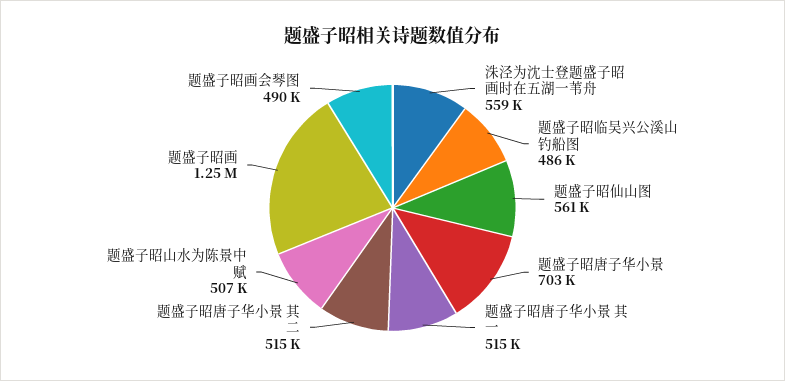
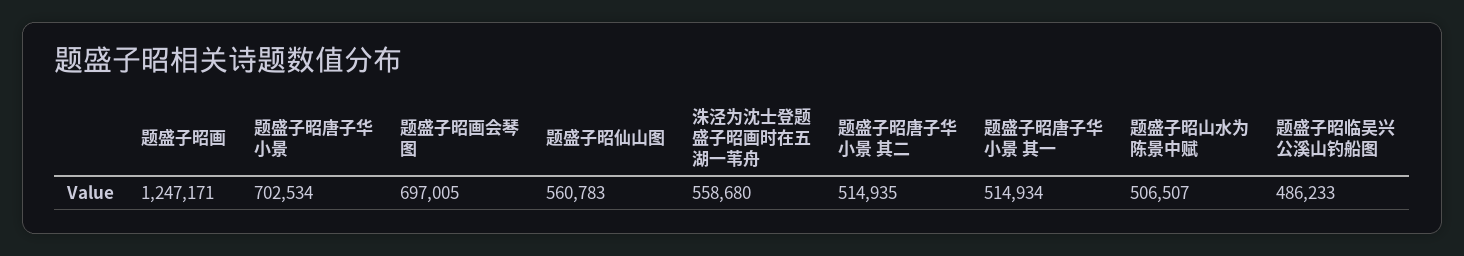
题盛子昭画会琴图: 490000 -> 697005

